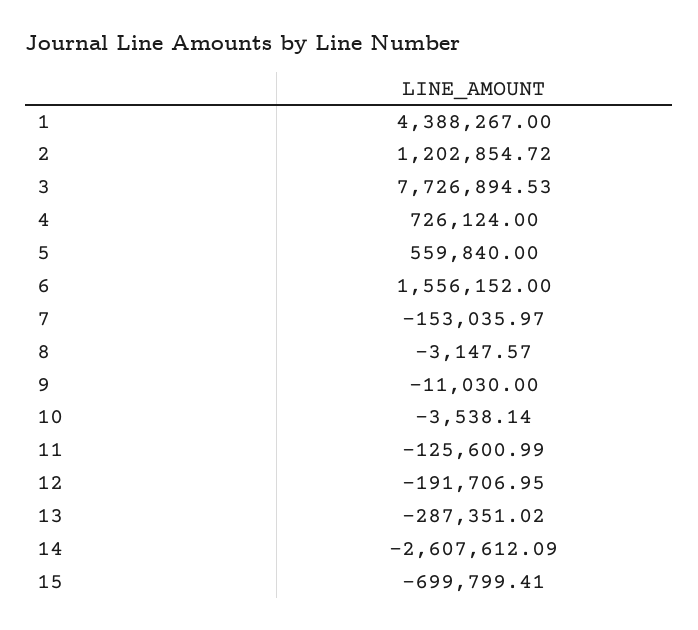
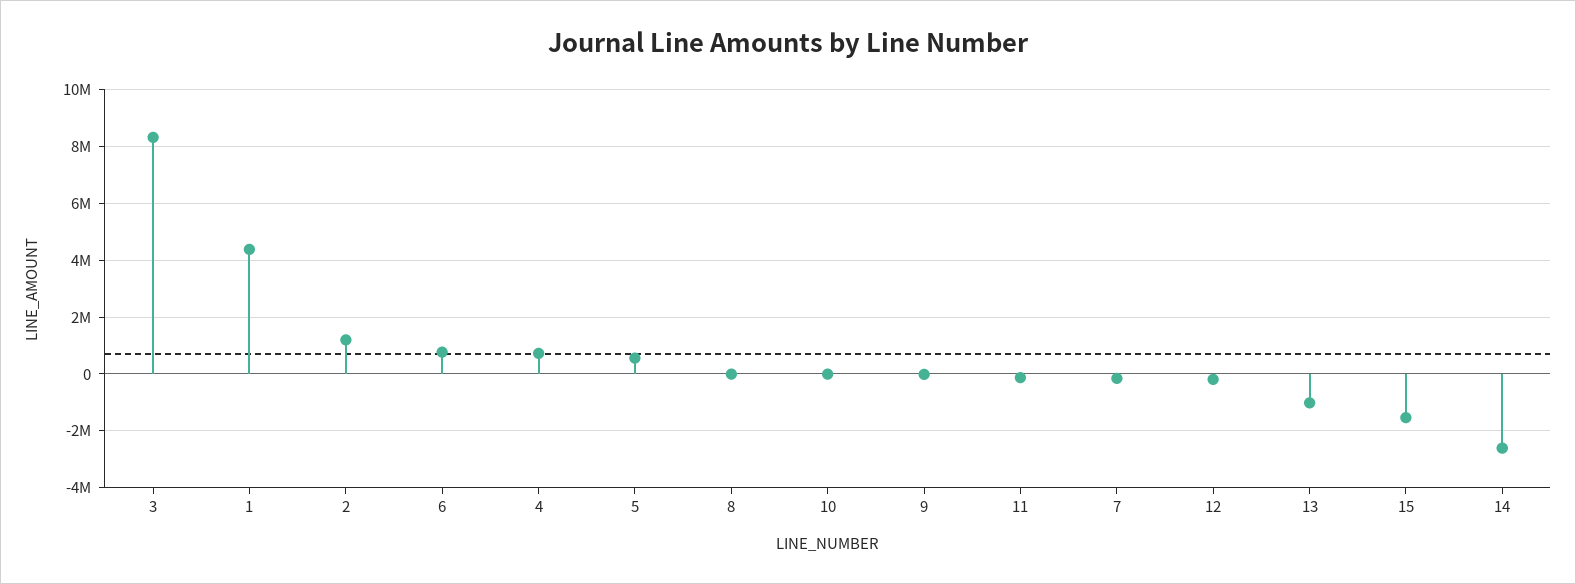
3: 7726894.53 -> 8250000
6: 1556152 -> 750000
13: -287351.02 -> -1000000
15: -699799.41 -> -1500000

